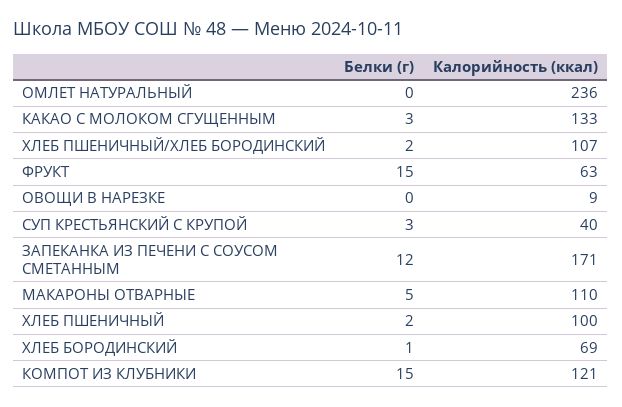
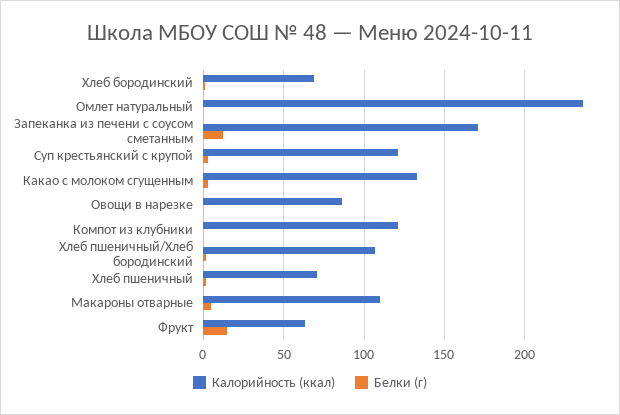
Калорийность (ккал), ОВОЩИ В НАРЕЗКЕ: 9 -> 85
Калорийность (ккал), СУП КРЕСТЬЯНСКИЙ С КРУПОЙ: 40 -> 120
Калорийность (ккал), ХЛЕБ ПШЕНИЧНЫЙ: 100 -> 70
Белки (г), КОМПОТ ИЗ КЛУБНИКИ: 15 -> 0

